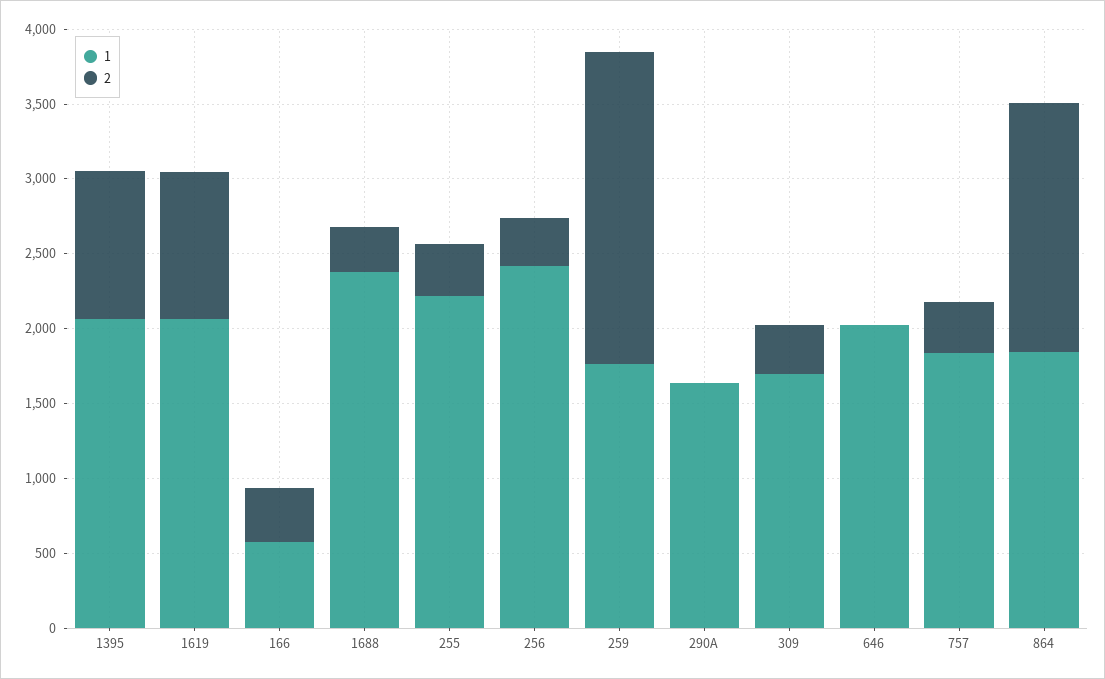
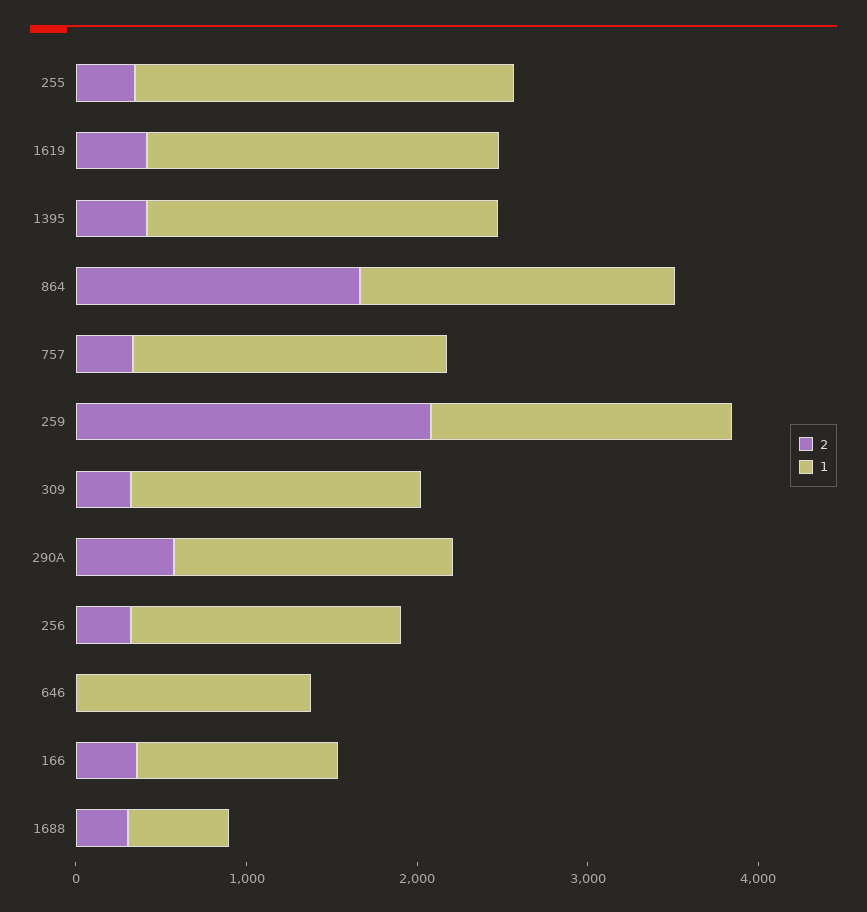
2, 1395: 1000 -> 400
2, 1619: 1000 -> 400
1, 166: 600 -> 1200
1, 1688: 2400 -> 600
1, 256: 2400 -> 1600
2, 290A: 0 -> 600
1, 646: 2000 -> 1400

